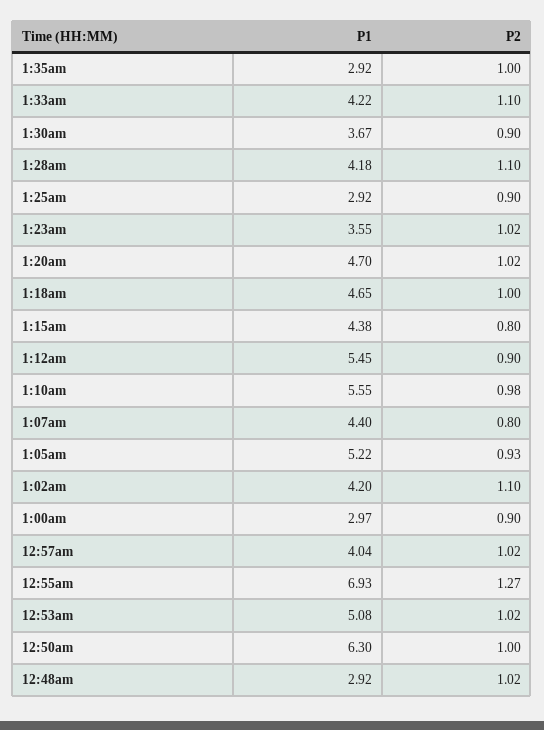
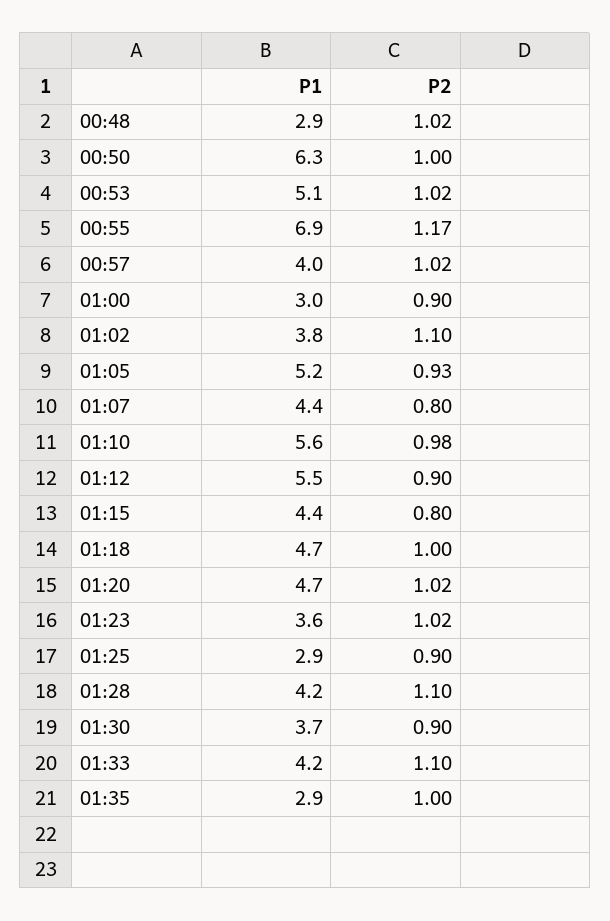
P1, 1:02am: 4.2 -> 3.8
P2, 12:55am: 1.27 -> 1.17

